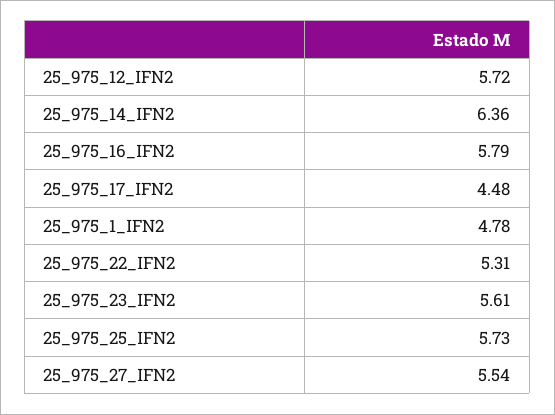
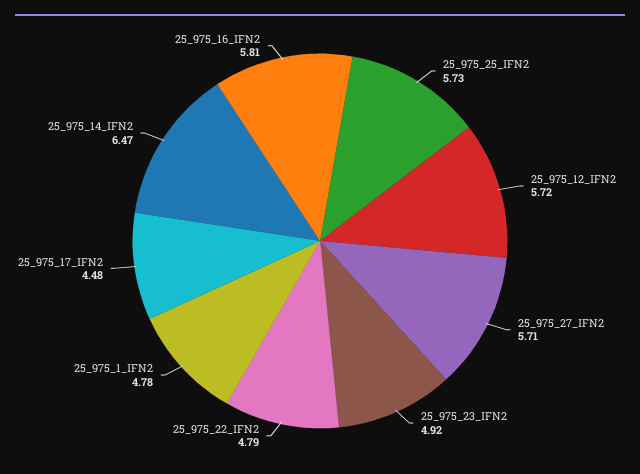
25_975_14_IFN2: 6.36 -> 6.47
25_975_16_IFN2: 5.79 -> 5.81
25_975_22_IFN2: 5.31 -> 4.79
25_975_23_IFN2: 5.61 -> 4.92
25_975_27_IFN2: 5.54 -> 5.71

